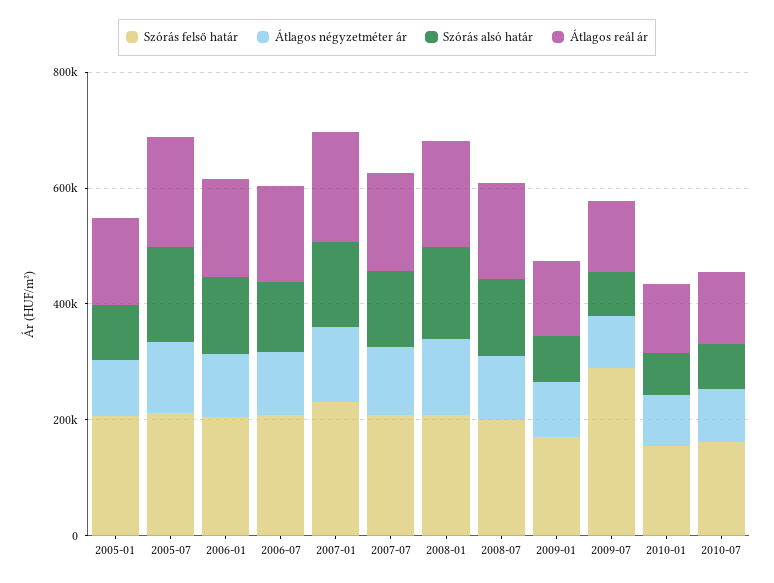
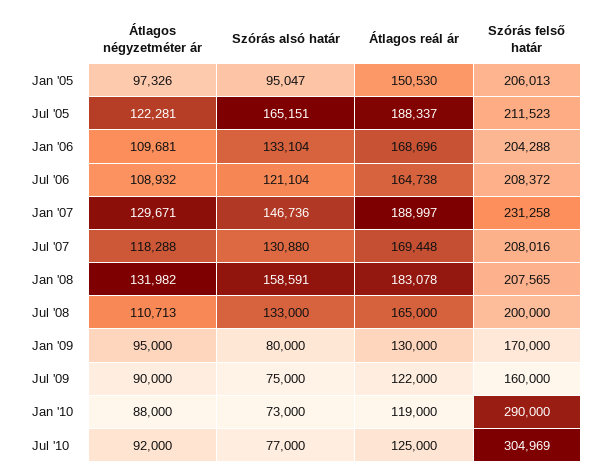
Szórás felső határ, 2009-07: 300000 -> 160000
Szórás felső határ, 2010-01: 150000 -> 290000
Szórás felső határ, 2010-07: 150000 -> 304969

